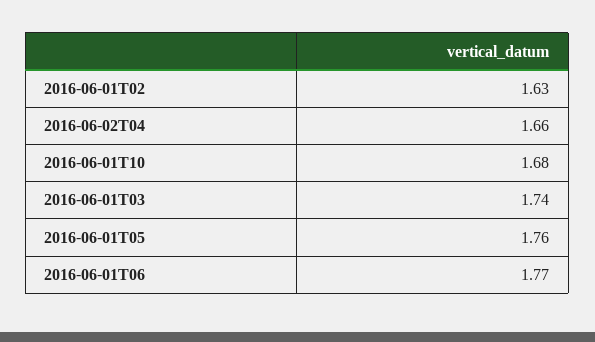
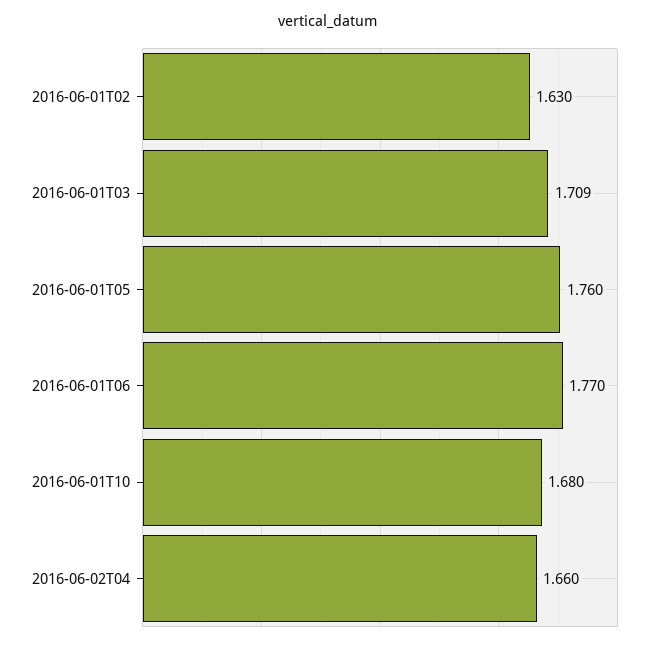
2016-06-01T03: 1.74 -> 1.709

